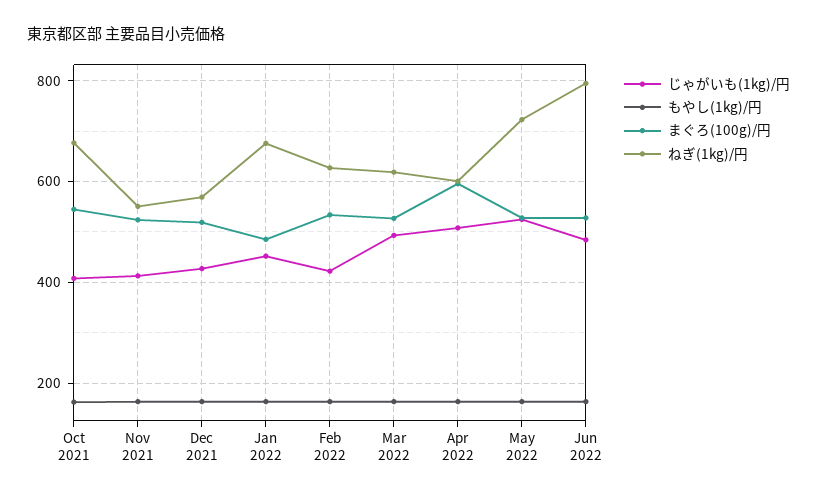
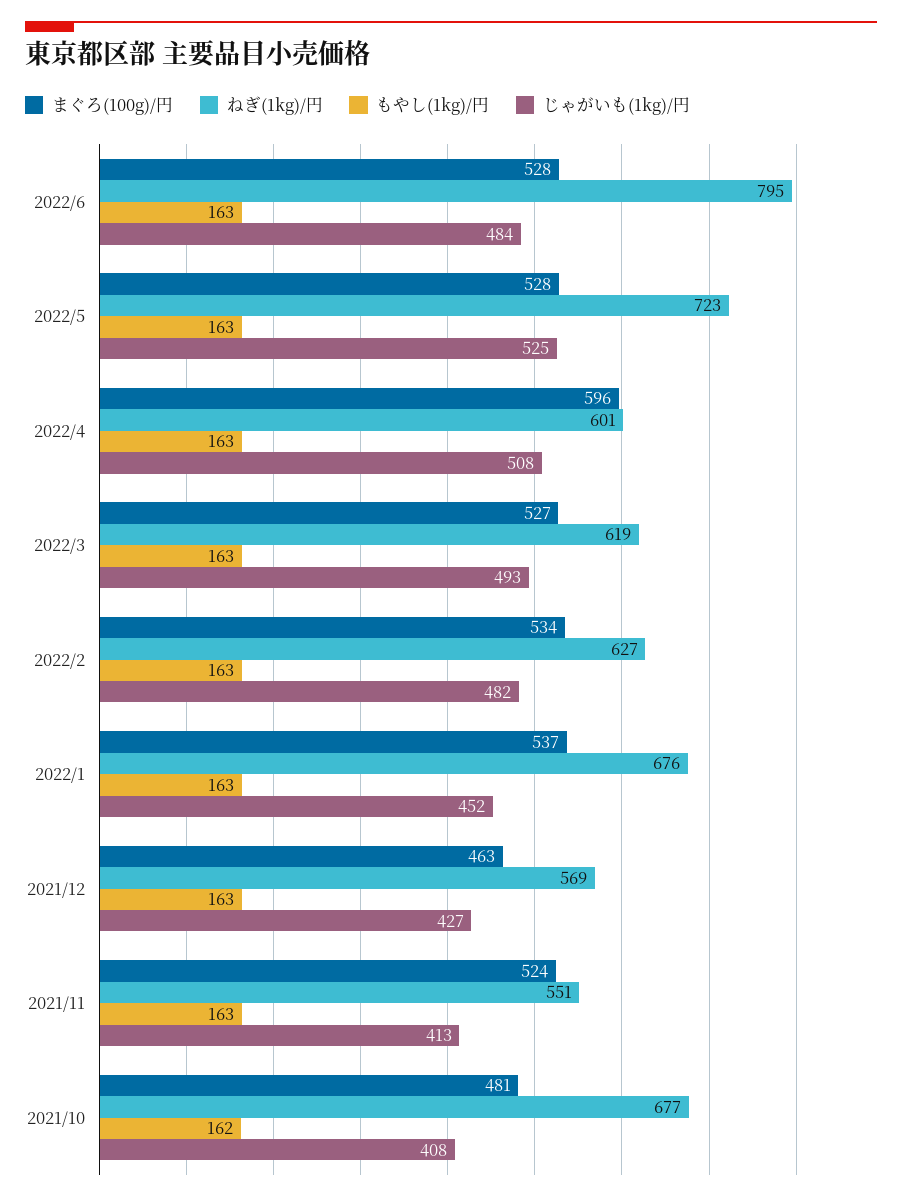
まぐろ(100g)/円, Oct 2021: 540 -> 481
まぐろ(100g)/円, Dec 2021: 520 -> 463
まぐろ(100g)/円, Jan 2022: 480 -> 537
じゃがいも(1kg)/円, Feb 2022: 420 -> 482

